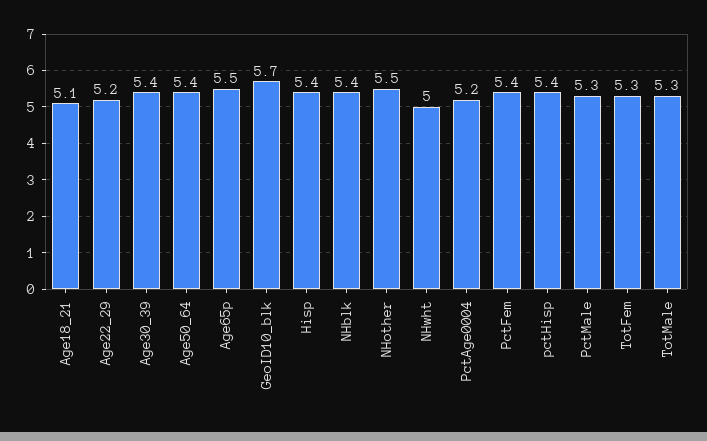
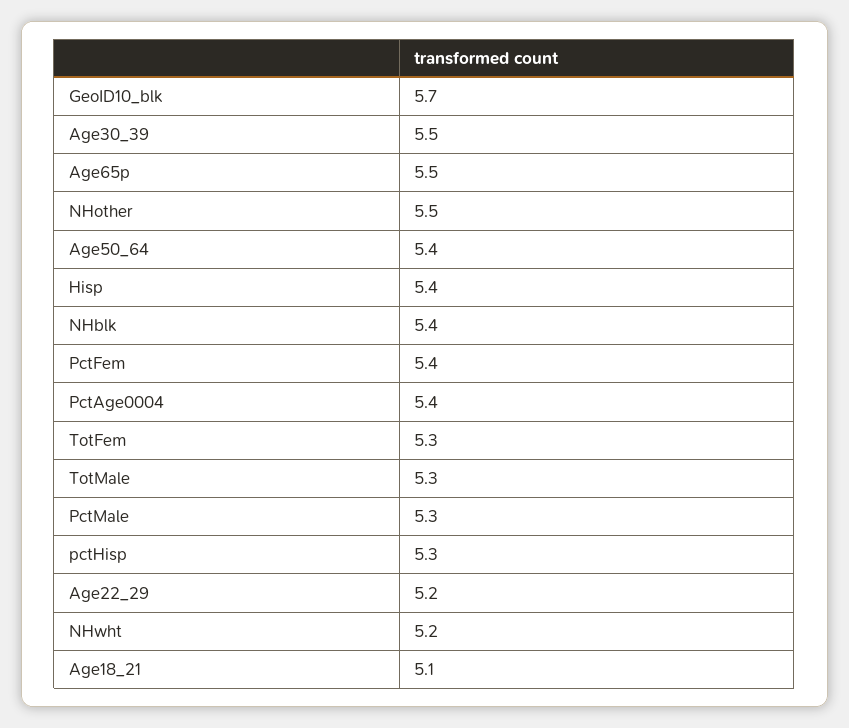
Age30_39: 5.4 -> 5.5
NHwht: 5 -> 5.2
PctAge0004: 5.2 -> 5.4
pctHisp: 5.4 -> 5.3

